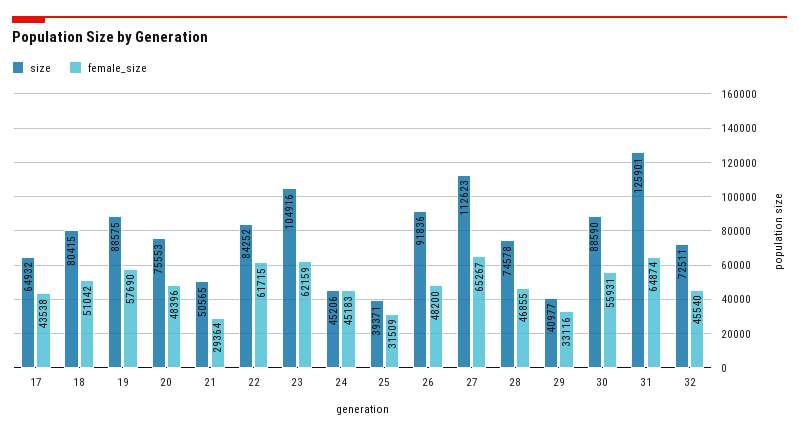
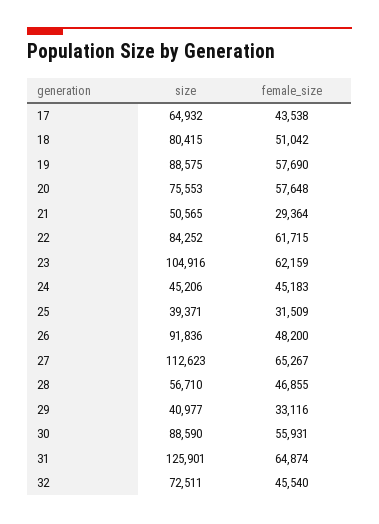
female_size, 20: 48396 -> 57648
size, 28: 74578 -> 56710

